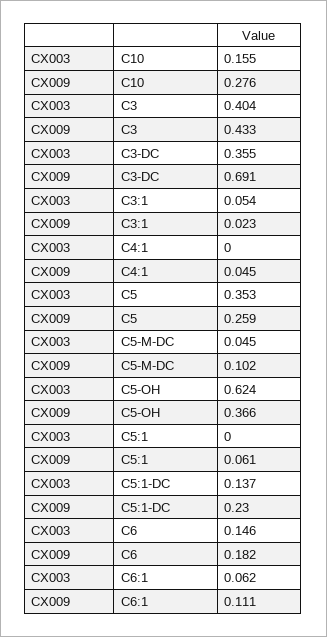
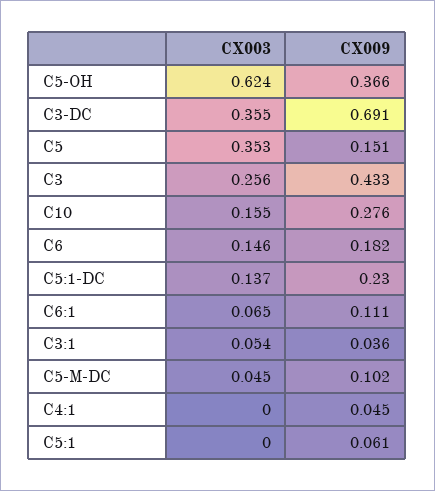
CX003, C3: 0.404 -> 0.256
CX009, C3:1: 0.023 -> 0.036
CX009, C5: 0.259 -> 0.151
CX003, C6:1: 0.062 -> 0.065

